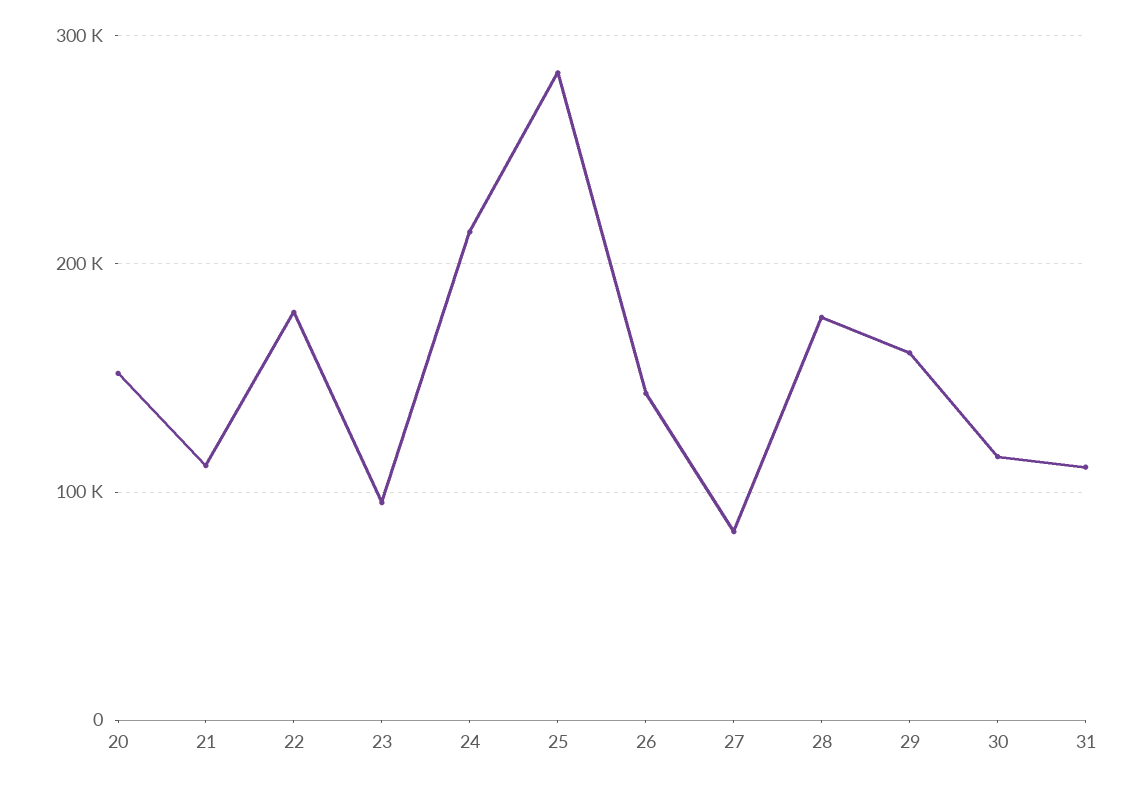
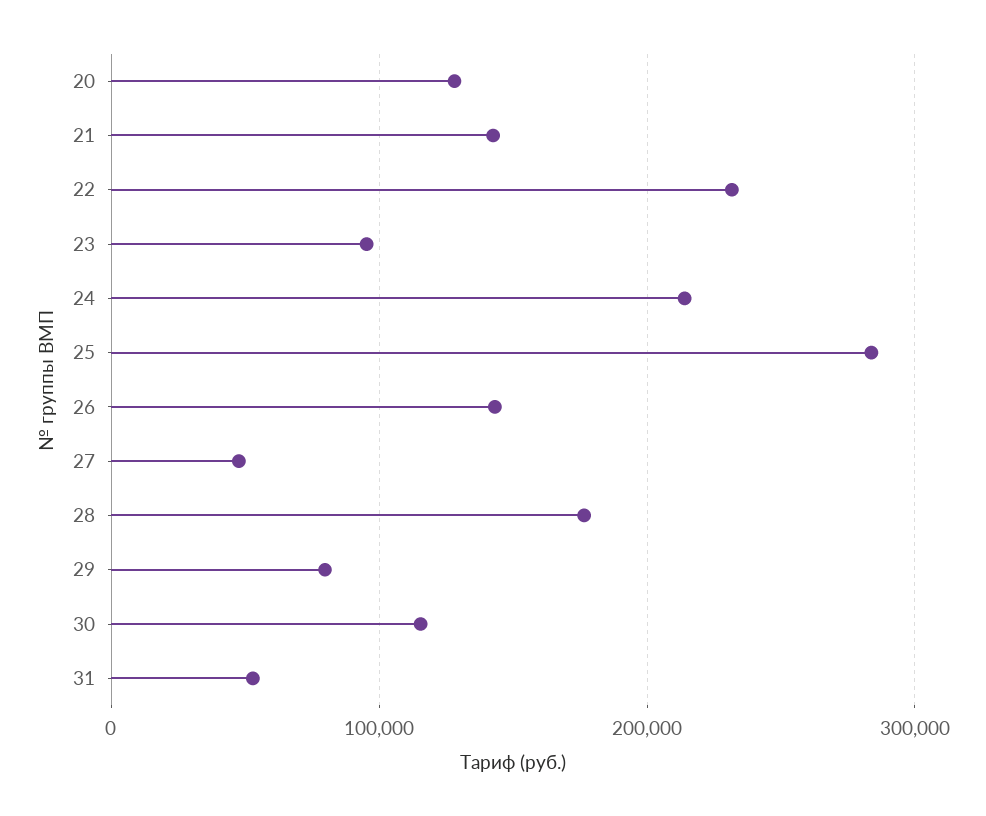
20: 150000 -> 130000
21: 110000 -> 140000
22: 180000 -> 230000
27: 80000 -> 50000
29: 160000 -> 80000
31: 110000 -> 50000

